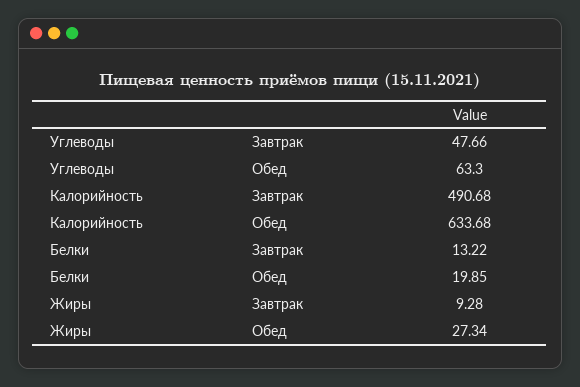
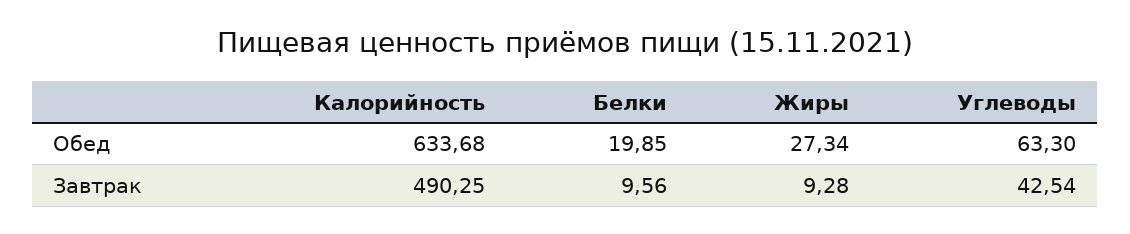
Углеводы, Завтрак: 47.66 -> 42.54
Калорийность, Завтрак: 490.68 -> 490.25
Белки, Завтрак: 13.22 -> 9.56

